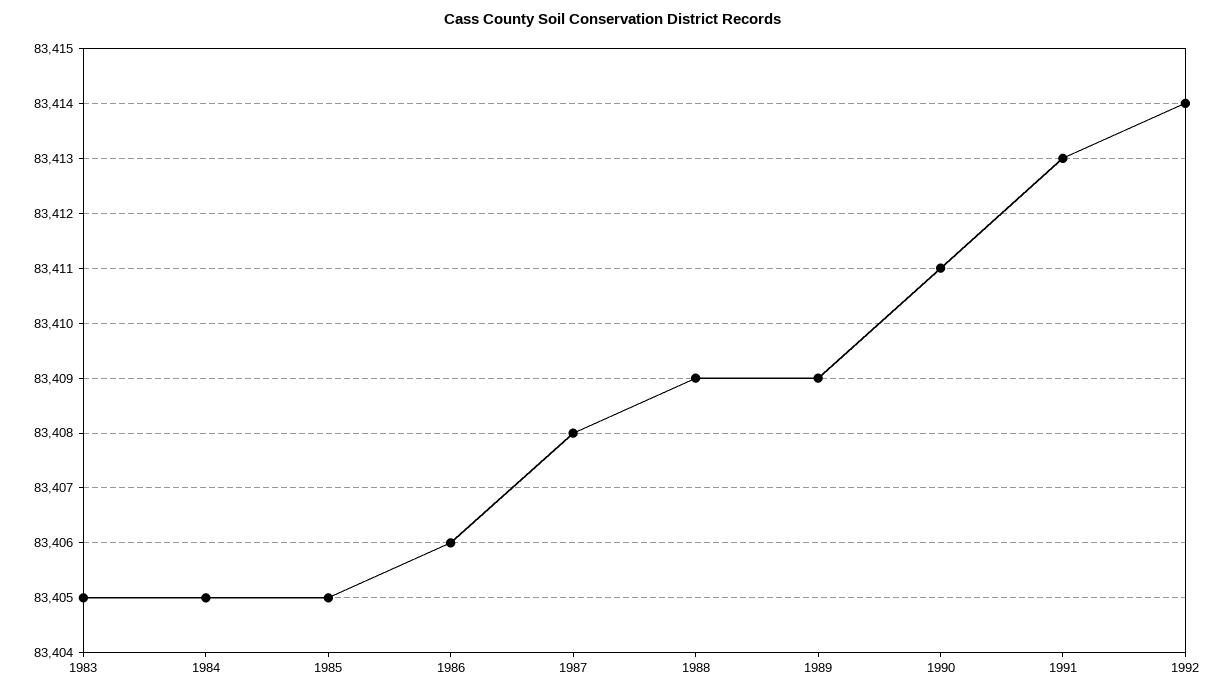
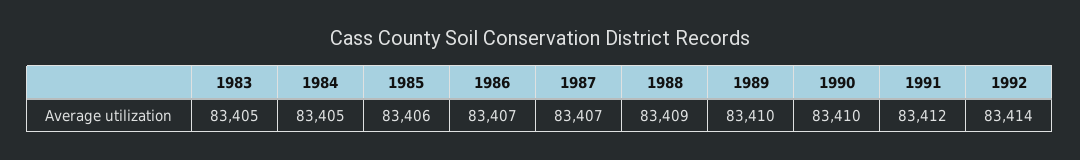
1985: 83405 -> 83406
1986: 83406 -> 83407
1987: 83408 -> 83407
1989: 83409 -> 83410
1990: 83411 -> 83410
1991: 83413 -> 83412

